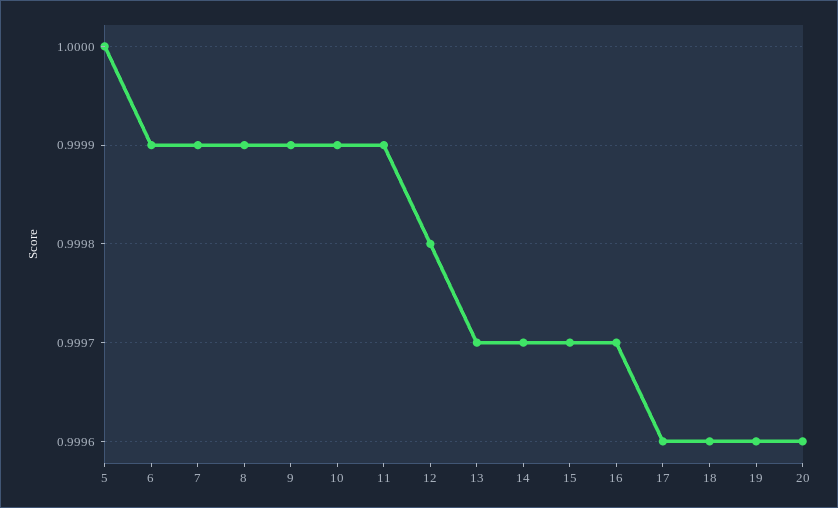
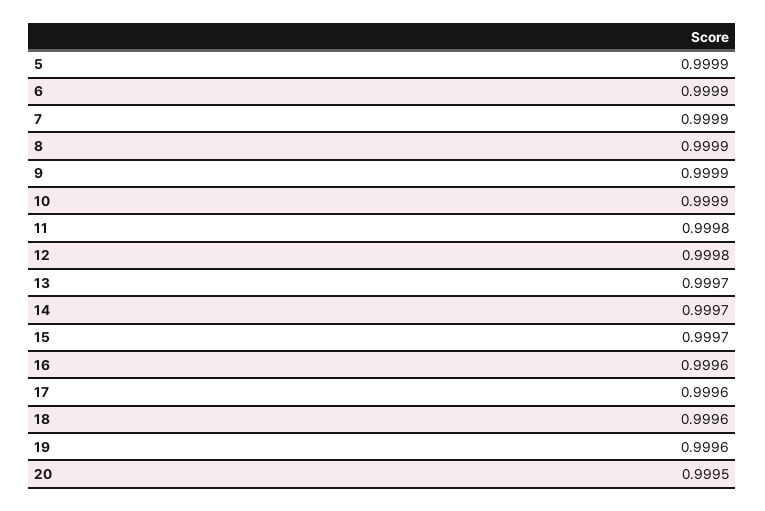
5: 1 -> 0.9999
11: 0.9999 -> 0.9998
16: 0.9997 -> 0.9996
20: 0.9996 -> 0.9995

